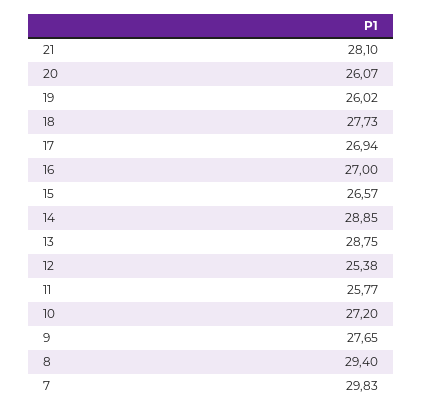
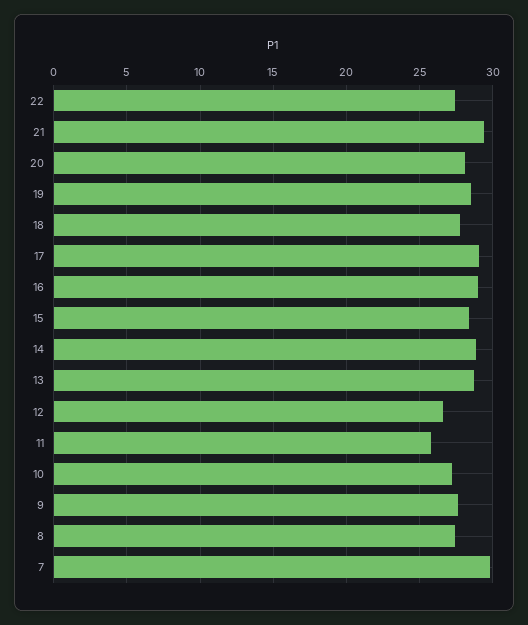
21: 28.1 -> 29.5
20: 26.07 -> 28
19: 26.02 -> 28.5
17: 26.94 -> 29
16: 27 -> 29
15: 26.57 -> 28.5
12: 25.38 -> 26.5
8: 29.4 -> 27.5
22: none -> 27.5

